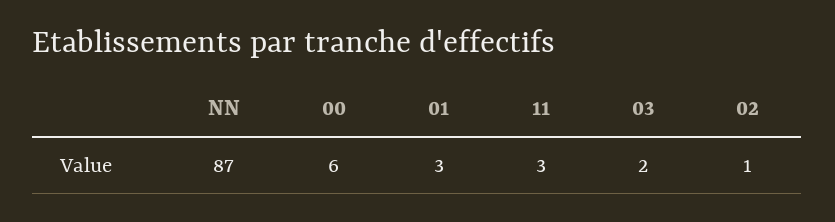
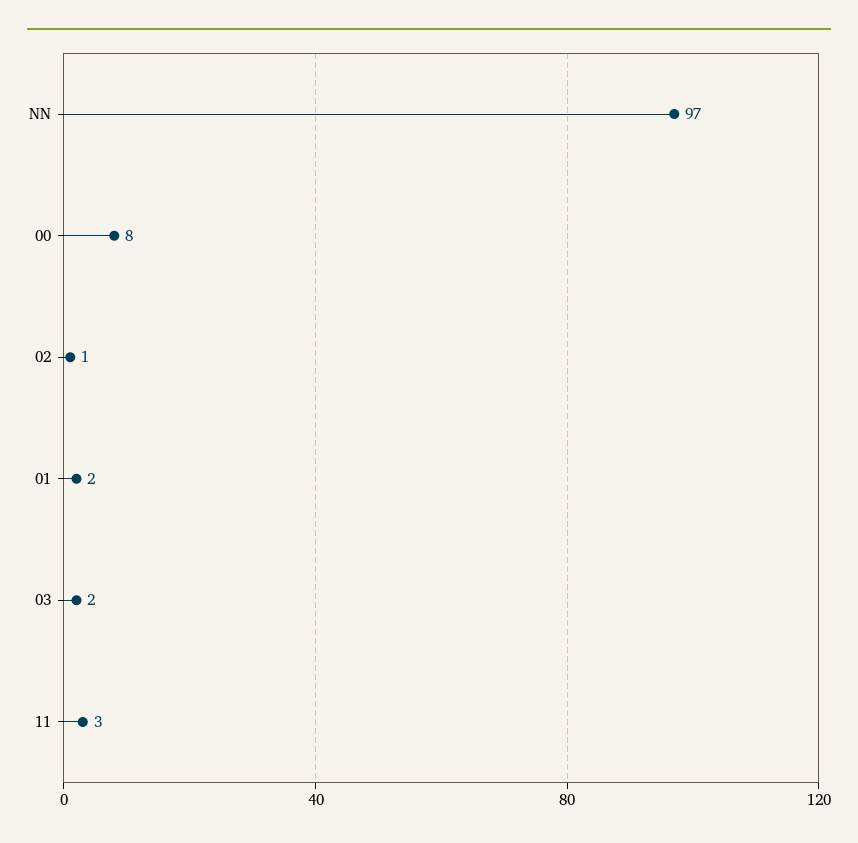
NN: 87 -> 97
00: 6 -> 8
01: 3 -> 2

